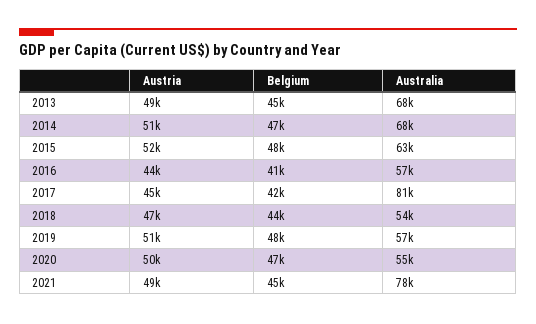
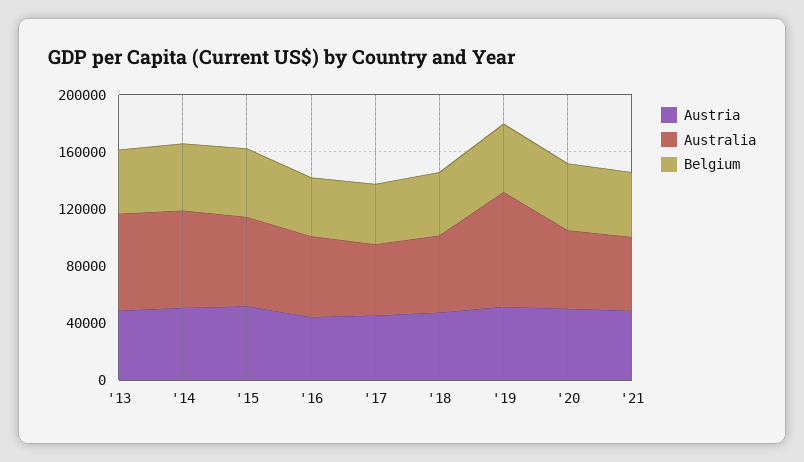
Australia, 2017: 81000 -> 50000
Australia, 2019: 57000 -> 80000
Australia, 2021: 78000 -> 50000

